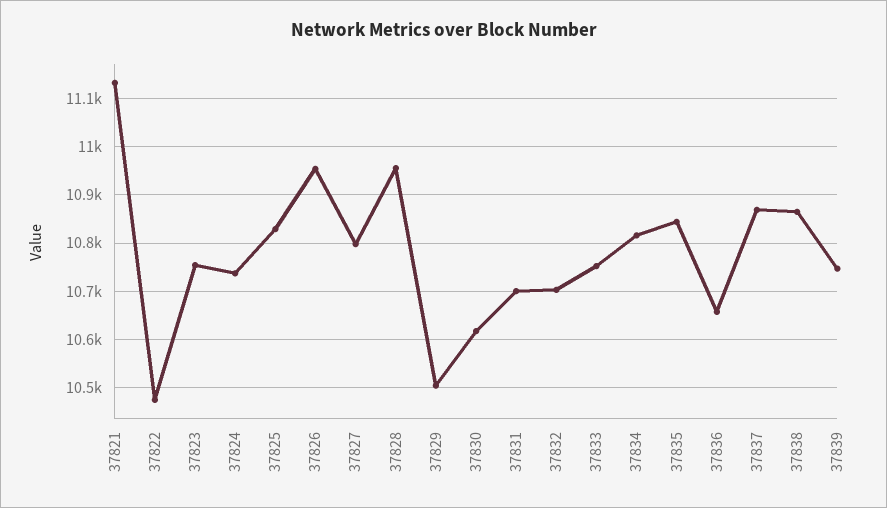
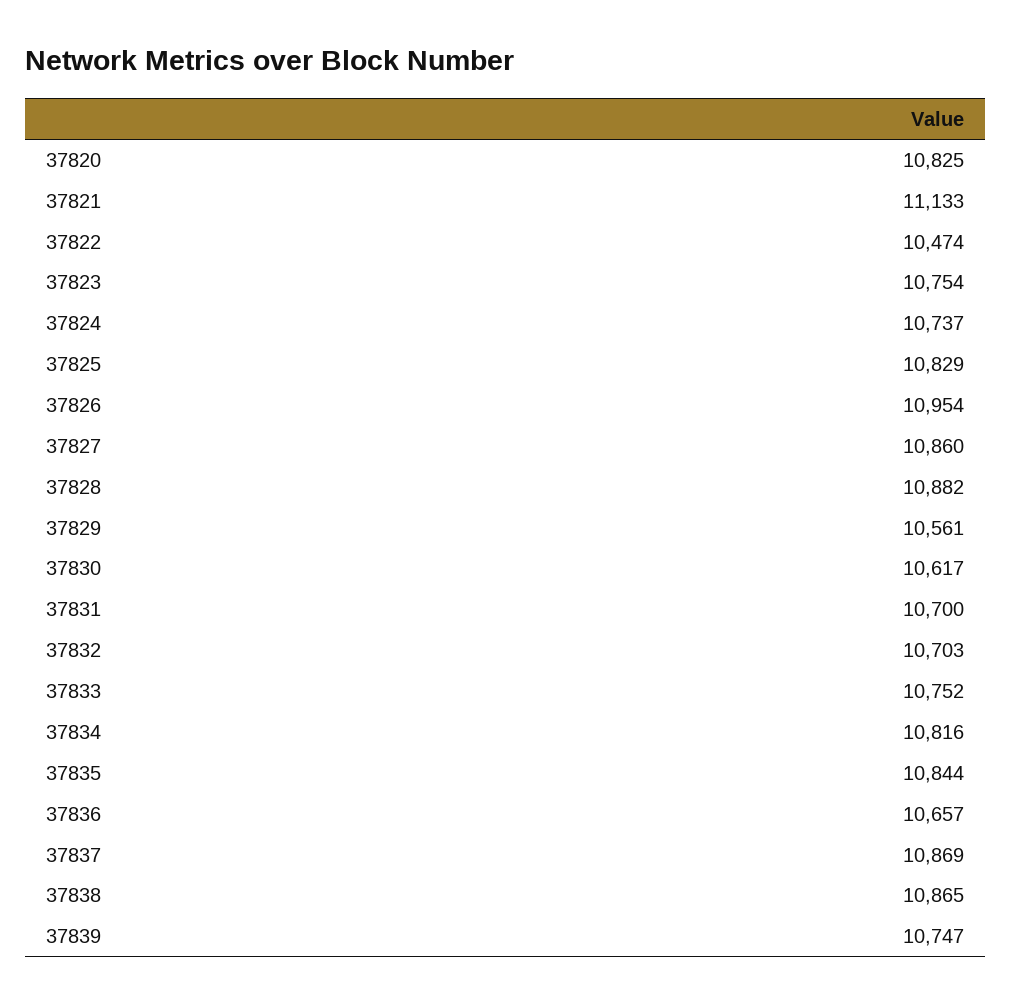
37827: 10800 -> 10860
37828: 10960 -> 10882
37829: 10500 -> 10561
37820: none -> 10825

